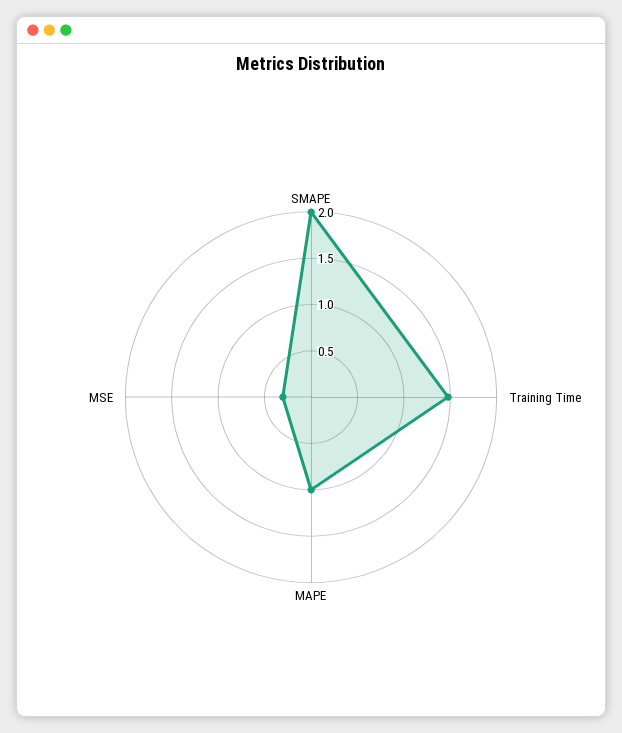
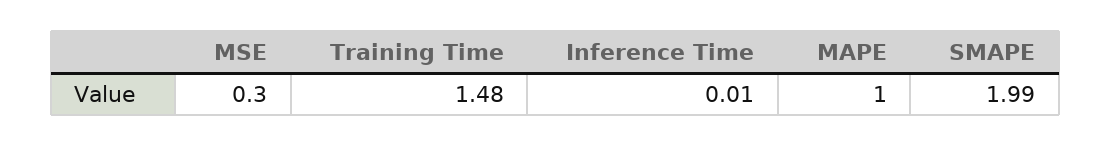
Inference Time: none -> 0.01

